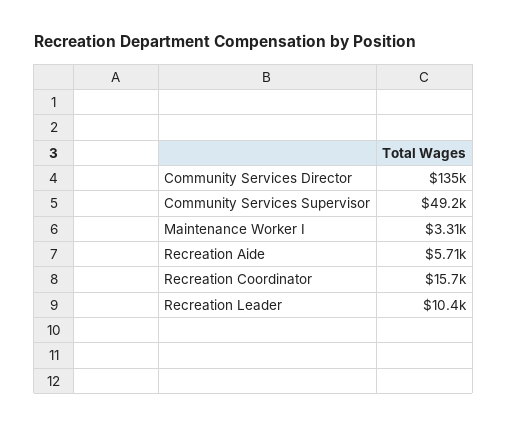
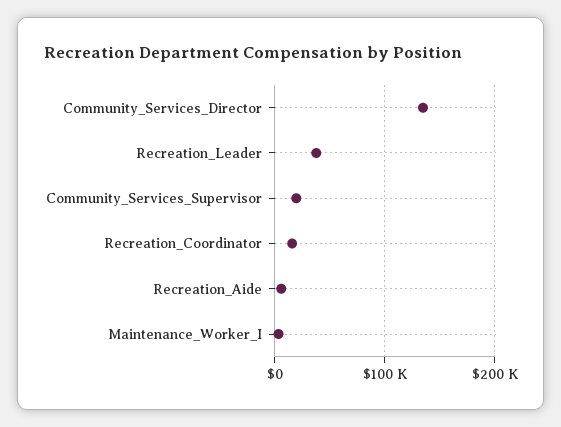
Community Services Supervisor: 49200 -> 20000
Recreation Leader: 10400 -> 40000

